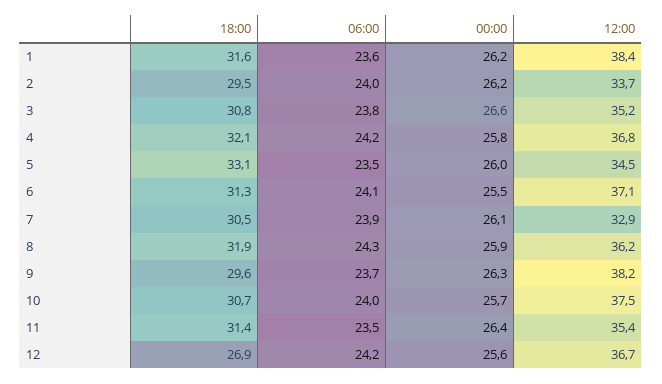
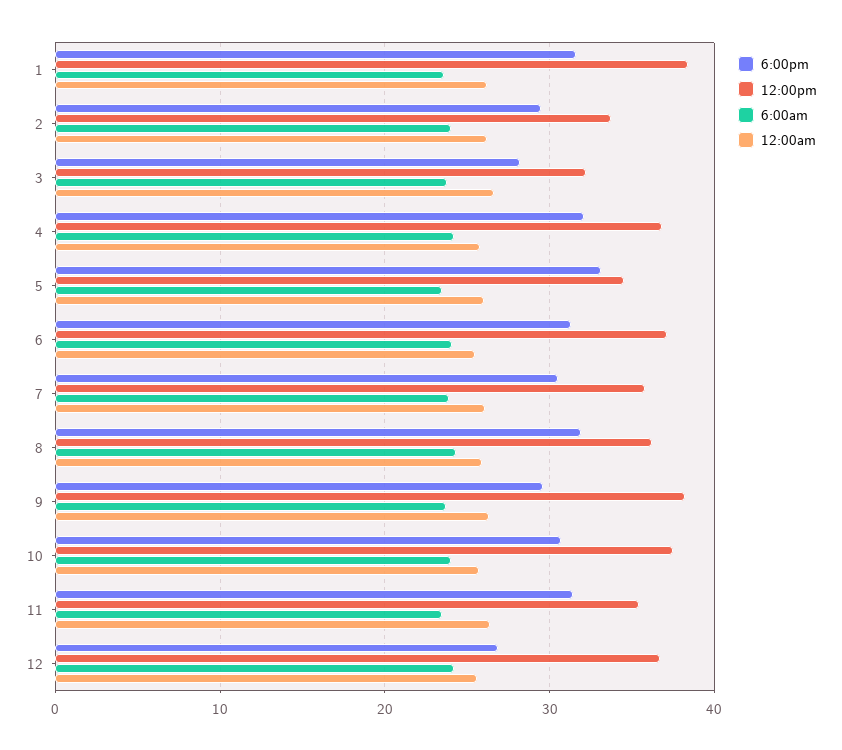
18:00, 3: 30.8 -> 28
12:00, 3: 35.2 -> 32
12:00, 7: 32.9 -> 36

